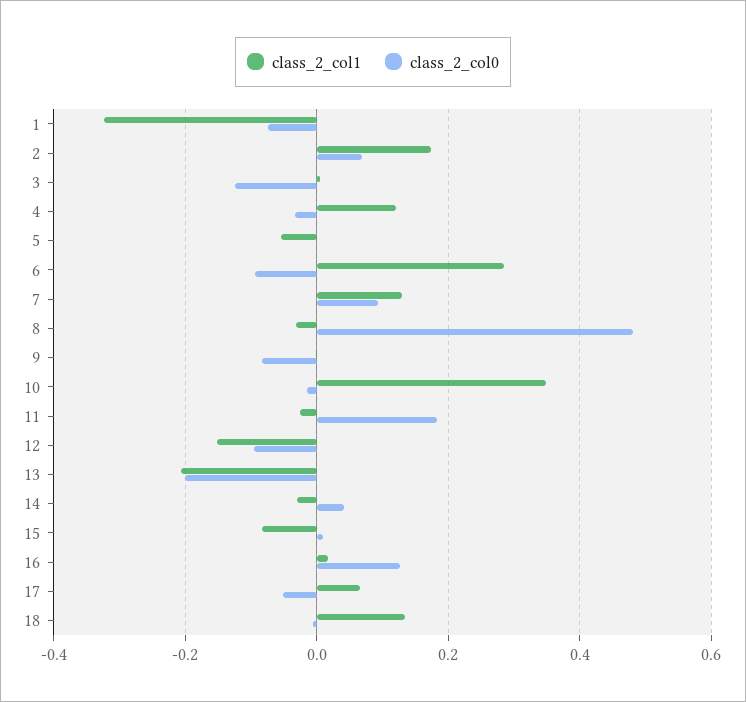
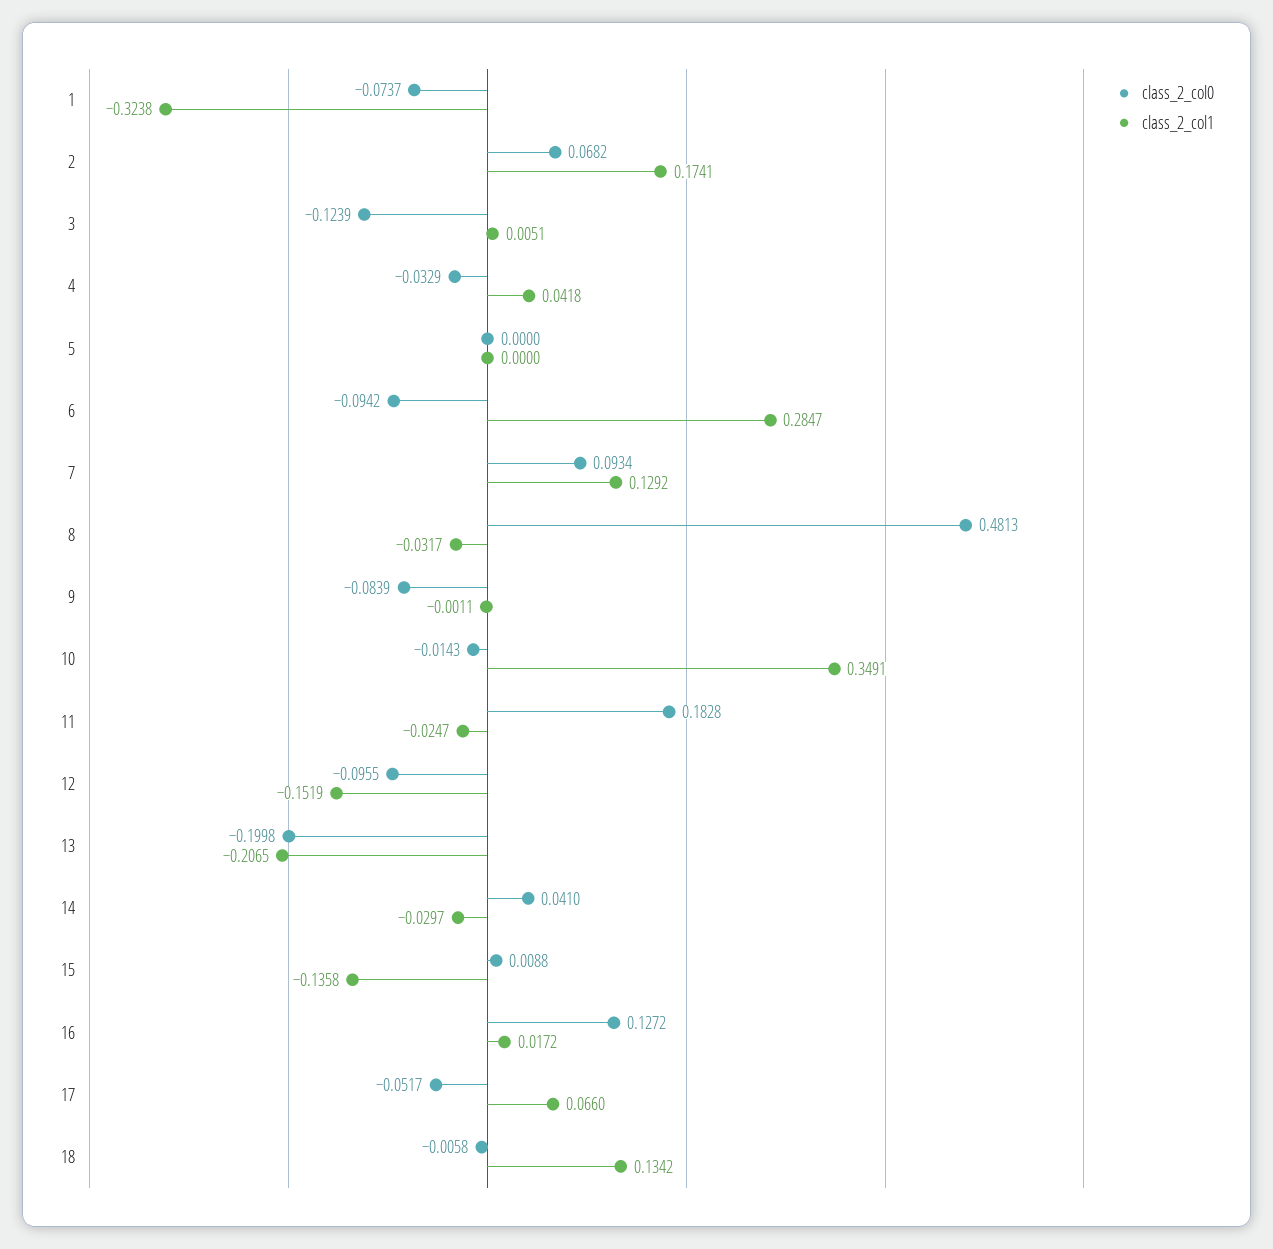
class_2_col1, 4: 0.12 -> 0.0418
class_2_col1, 5: -0.06 -> 0
class_2_col1, 15: -0.08 -> -0.1358

